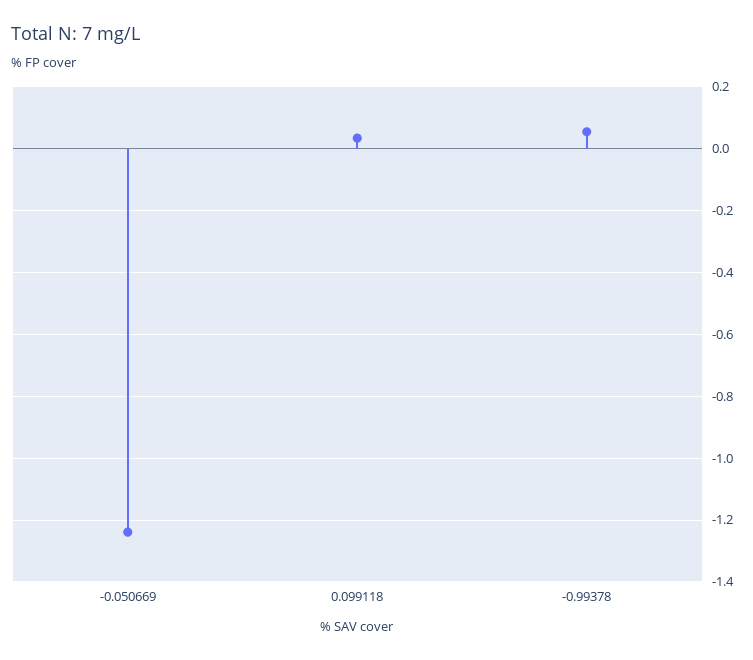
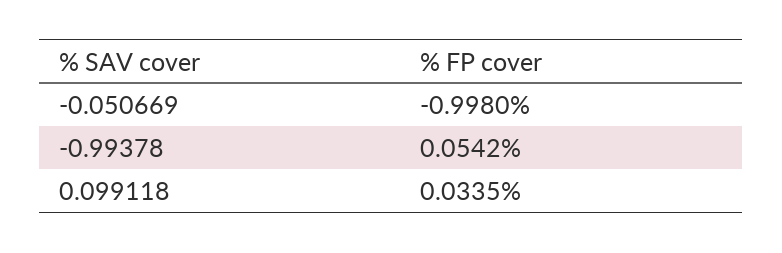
-0.050669: -1.24 -> -0.998

